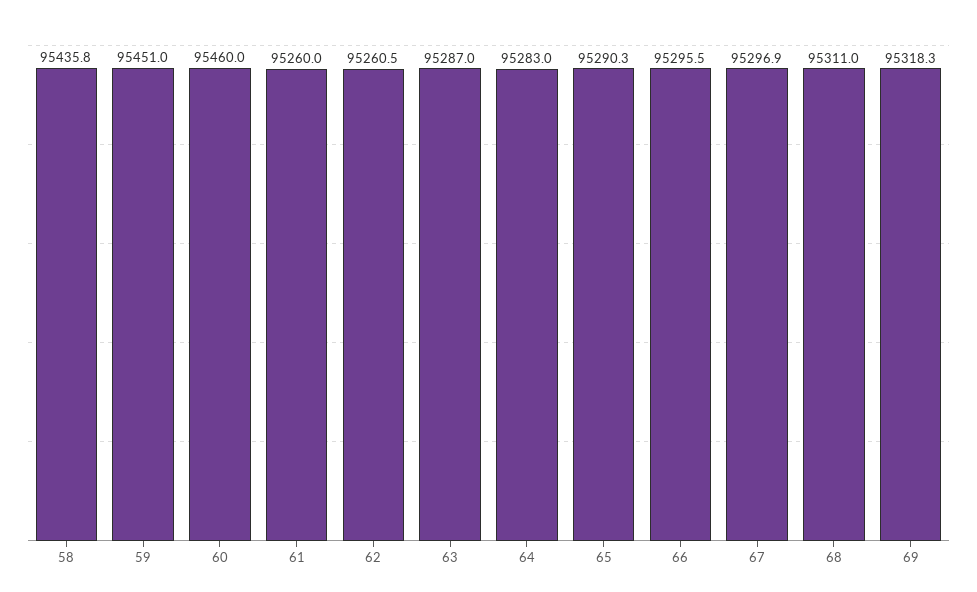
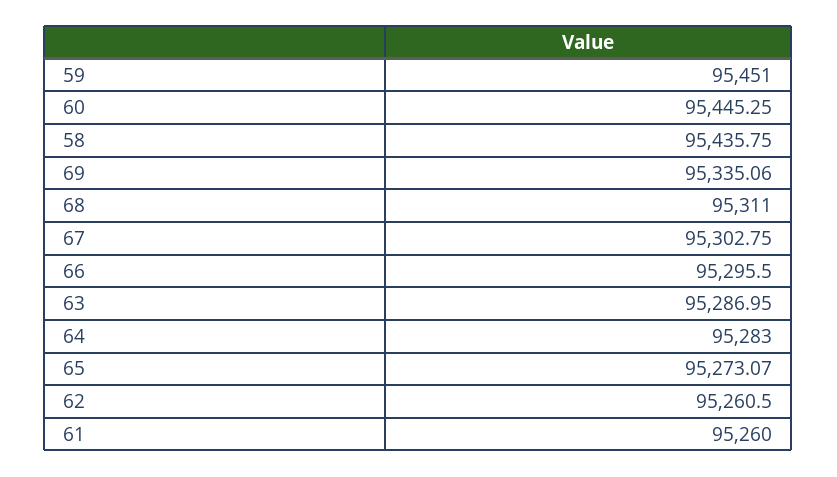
60: 95460 -> 95445.25
65: 95290.3 -> 95273.07
67: 95296.9 -> 95302.75
69: 95318.3 -> 95335.06

